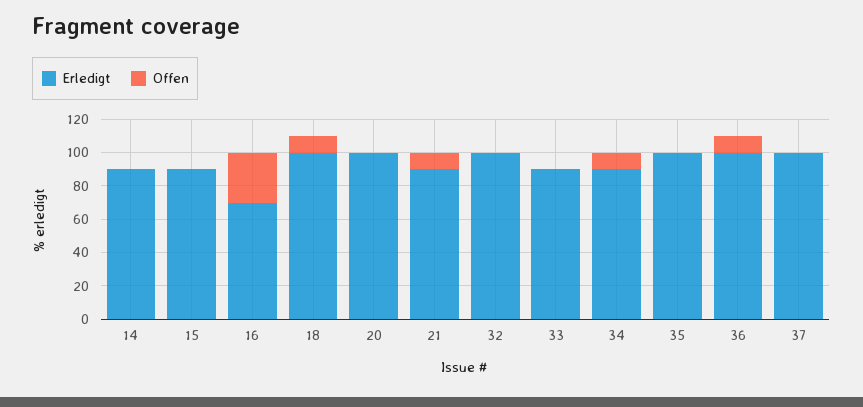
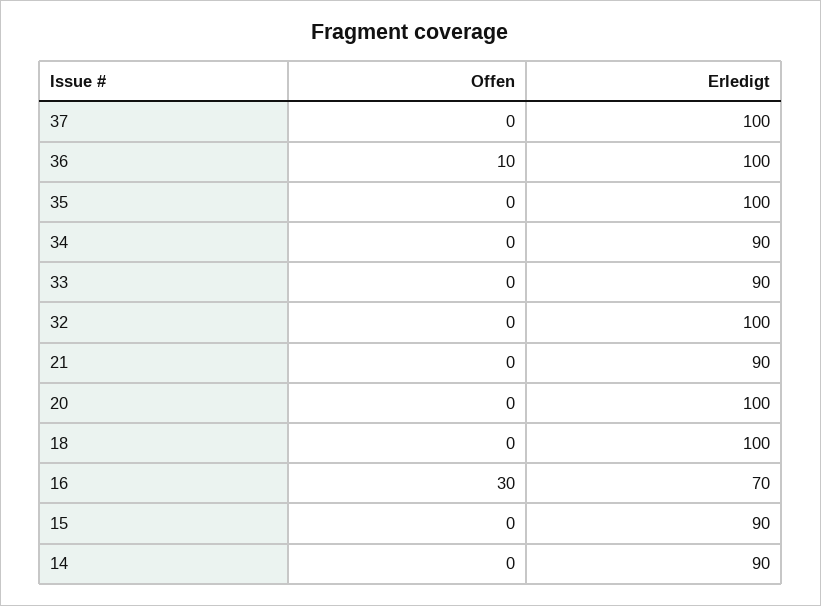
Offen, 18: 10 -> 0
Offen, 21: 10 -> 0
Offen, 34: 10 -> 0

